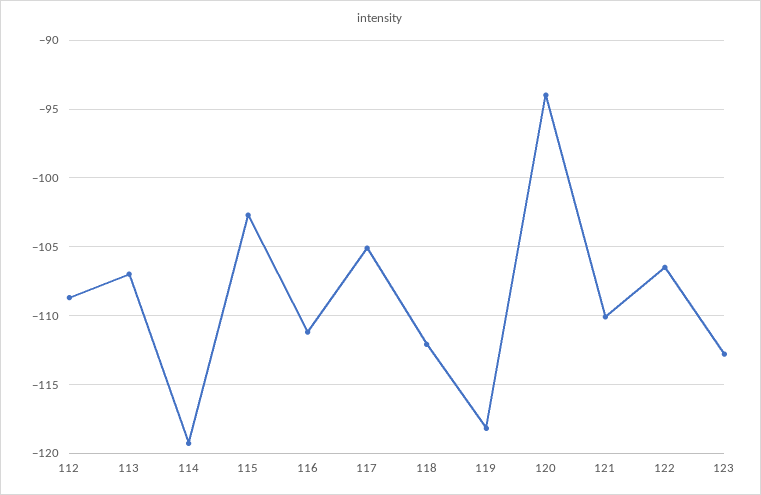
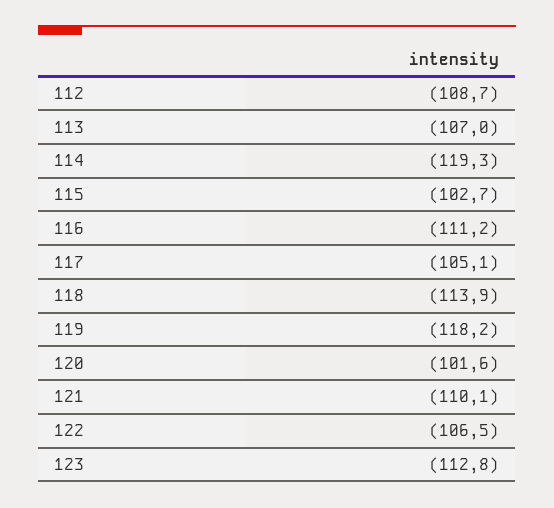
118: -112 -> -113.9
120: -94 -> -101.6

